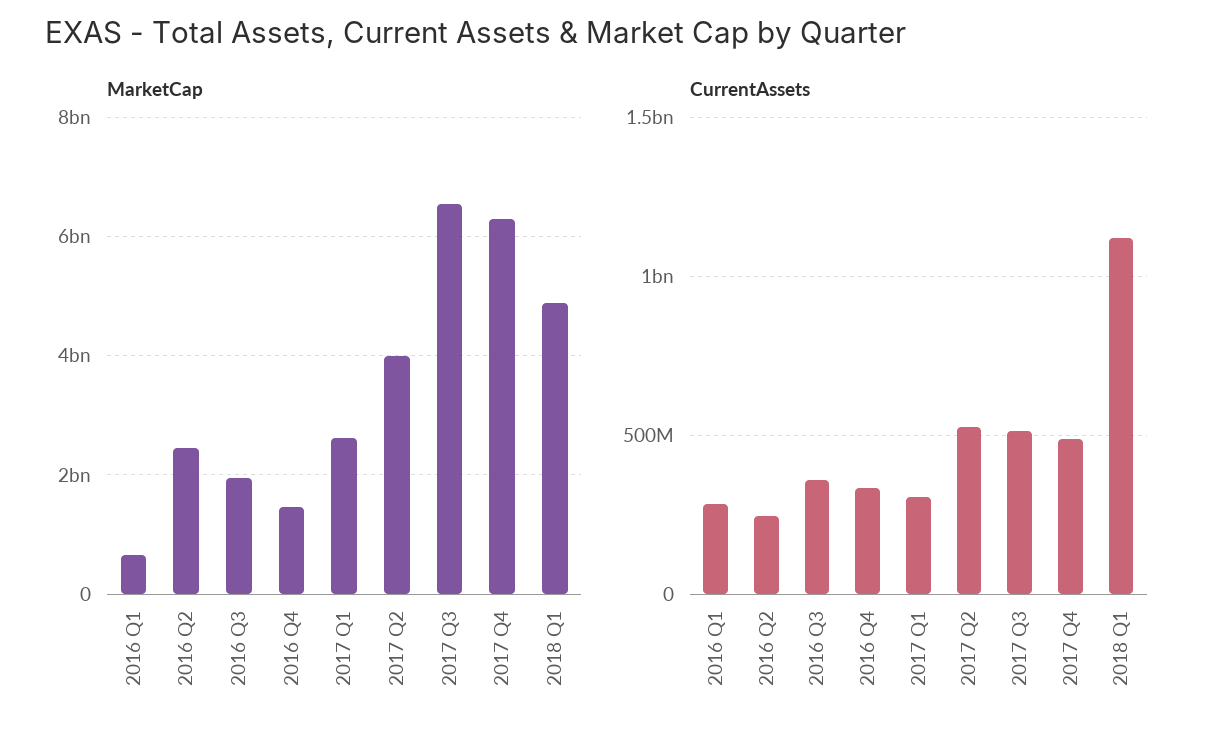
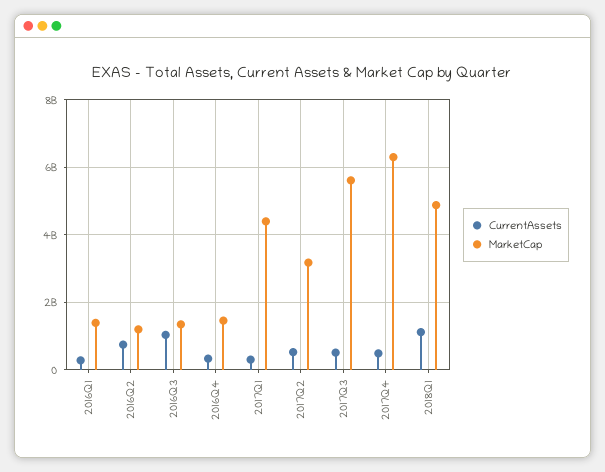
MarketCap, 2016 Q1: 600000000 -> 1400000000
MarketCap, 2016 Q2: 2400000000 -> 1200000000
MarketCap, 2016 Q3: 2000000000 -> 1400000000
MarketCap, 2017 Q1: 2600000000 -> 4400000000
MarketCap, 2017 Q2: 4000000000 -> 3200000000
MarketCap, 2017 Q3: 6600000000 -> 5600000000
CurrentAssets, 2016 Q2: 250000000 -> 800000000
CurrentAssets, 2016 Q3: 350000000 -> 1000000000

